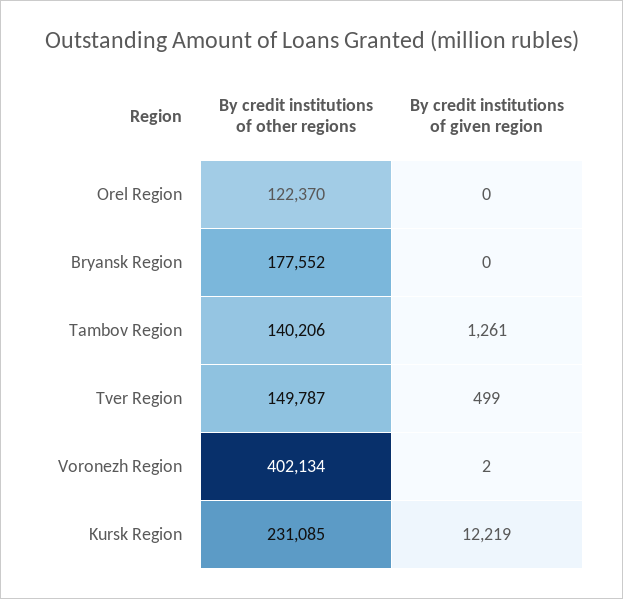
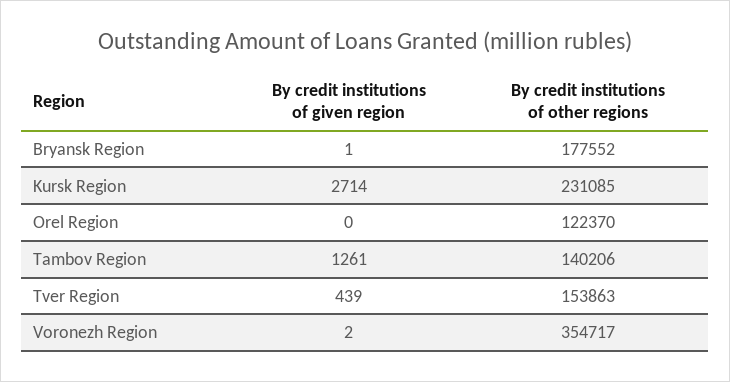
By credit institutions of given region, Bryansk Region: 0 -> 1
By credit institutions of other regions, Tver Region: 149787 -> 153863
By credit institutions of given region, Tver Region: 499 -> 439
By credit institutions of other regions, Voronezh Region: 402134 -> 354717
By credit institutions of given region, Kursk Region: 12219 -> 2714

